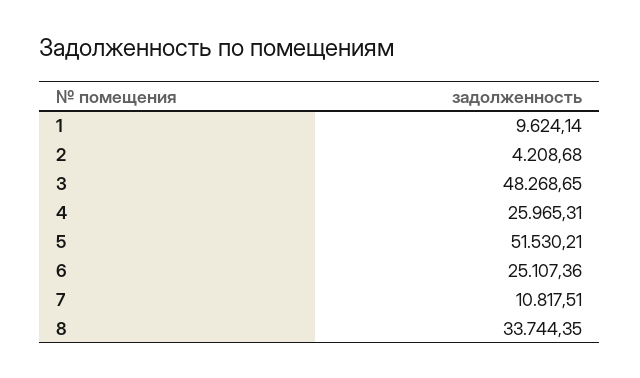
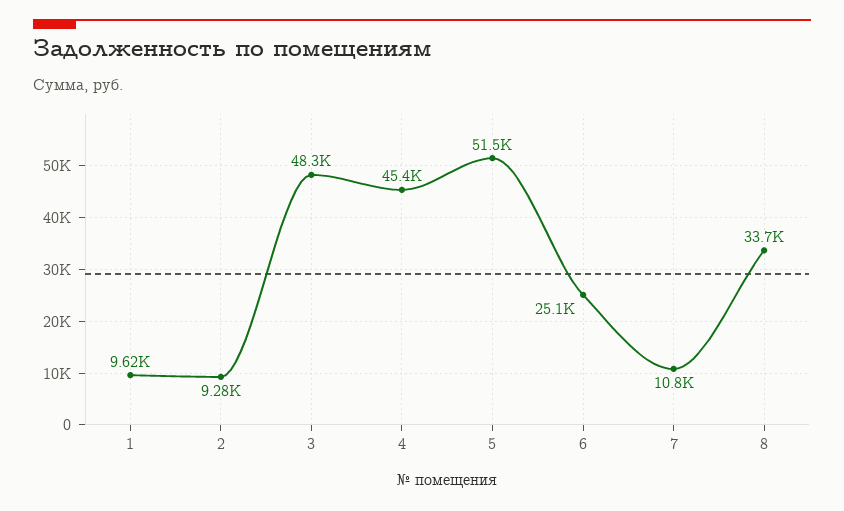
2: 4208.68 -> 9280
4: 25965.31 -> 45400

